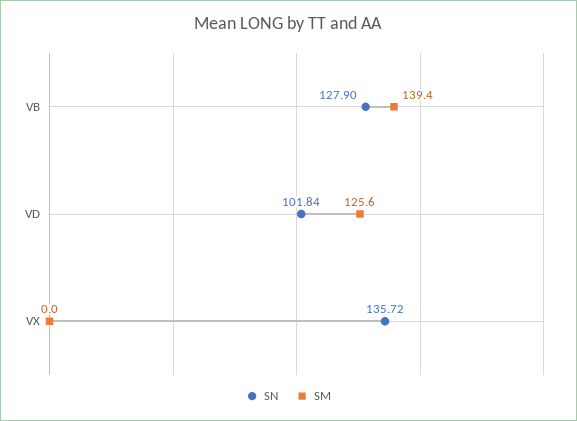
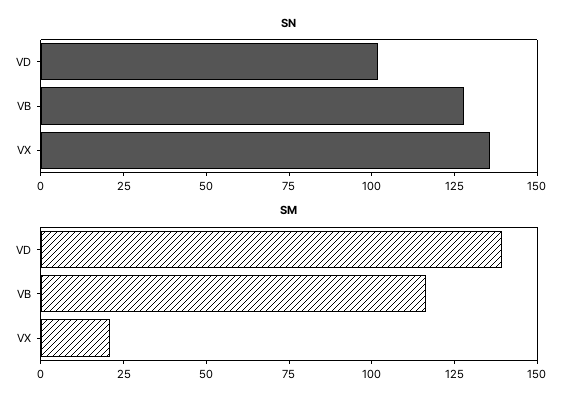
SM, VB: 139.4 -> 115
SM, VD: 125.6 -> 140
SM, VX: 0 -> 20

